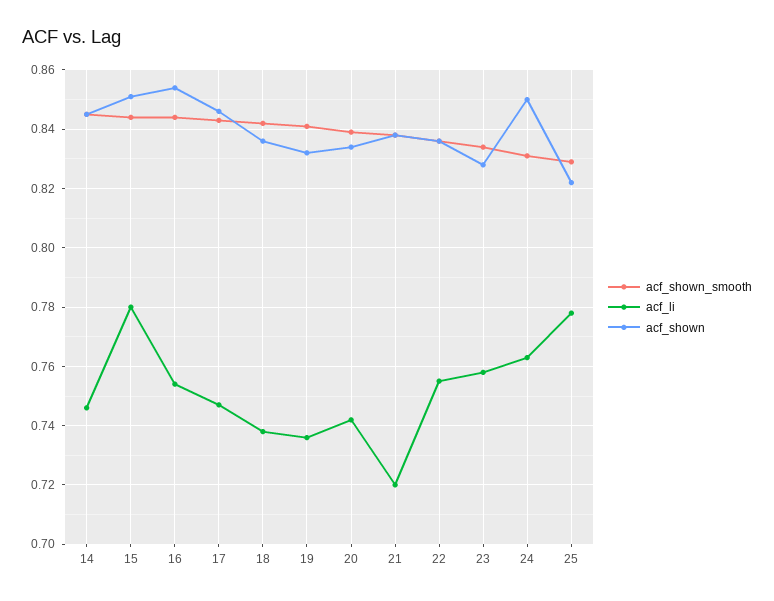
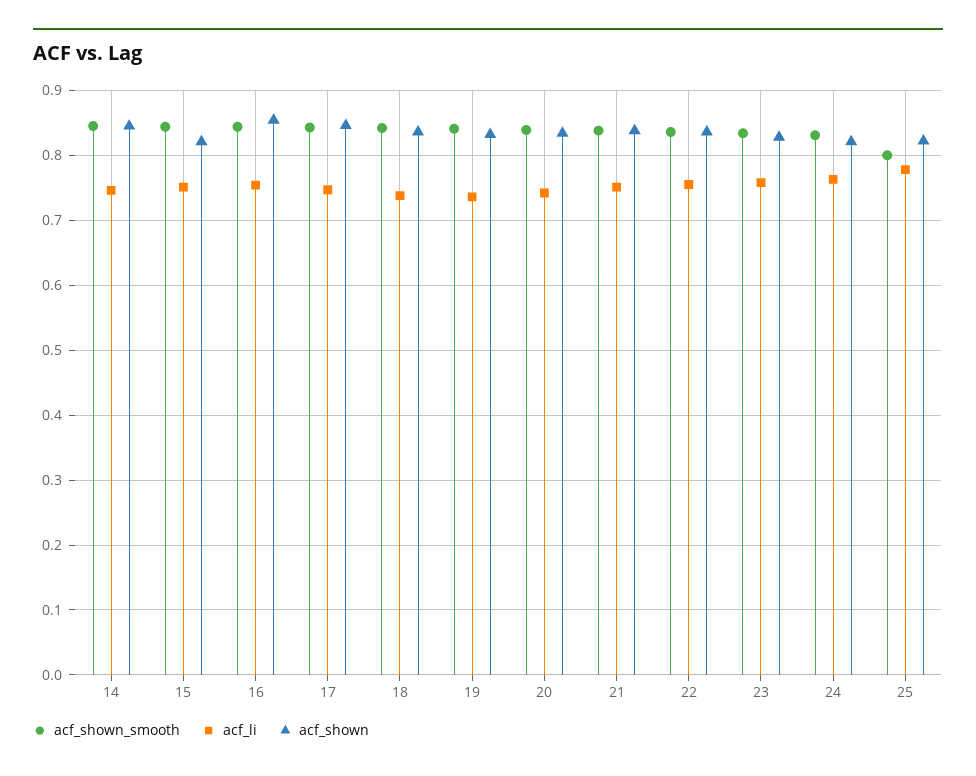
acf_li, 15: 0.78 -> 0.75
acf_shown, 15: 0.85 -> 0.82
acf_li, 21: 0.72 -> 0.75
acf_shown, 24: 0.85 -> 0.82
acf_shown_smooth, 25: 0.83 -> 0.8

